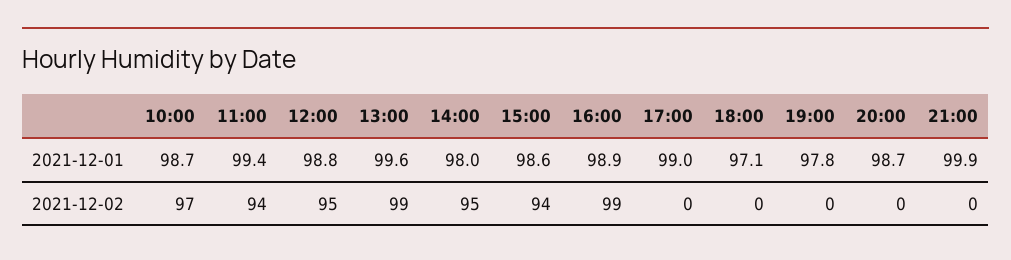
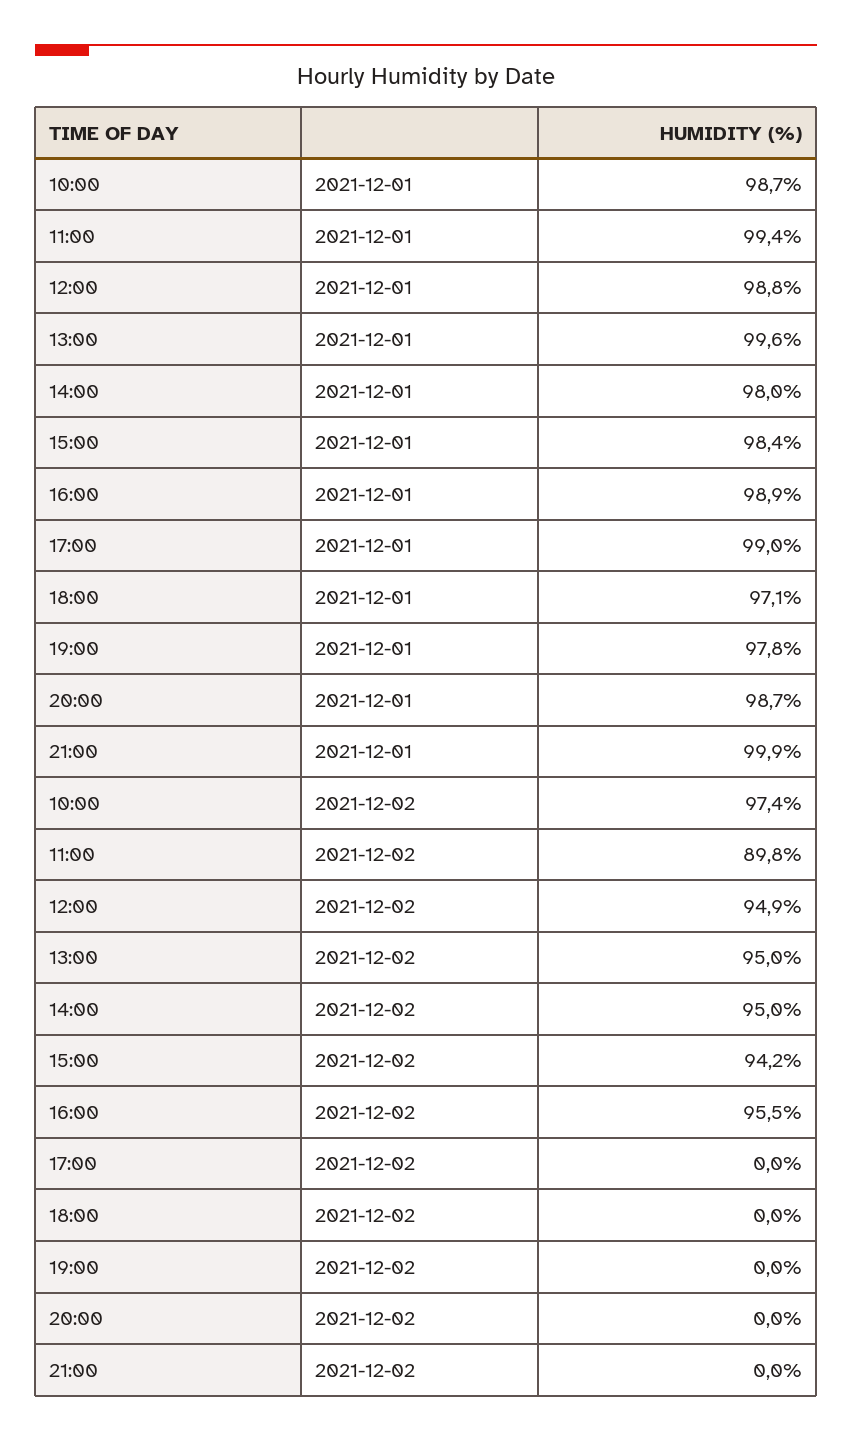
15:00, 2021-12-01: 98.6 -> 98.4
11:00, 2021-12-02: 94 -> 89.8
13:00, 2021-12-02: 99 -> 95
16:00, 2021-12-02: 99 -> 95.5

